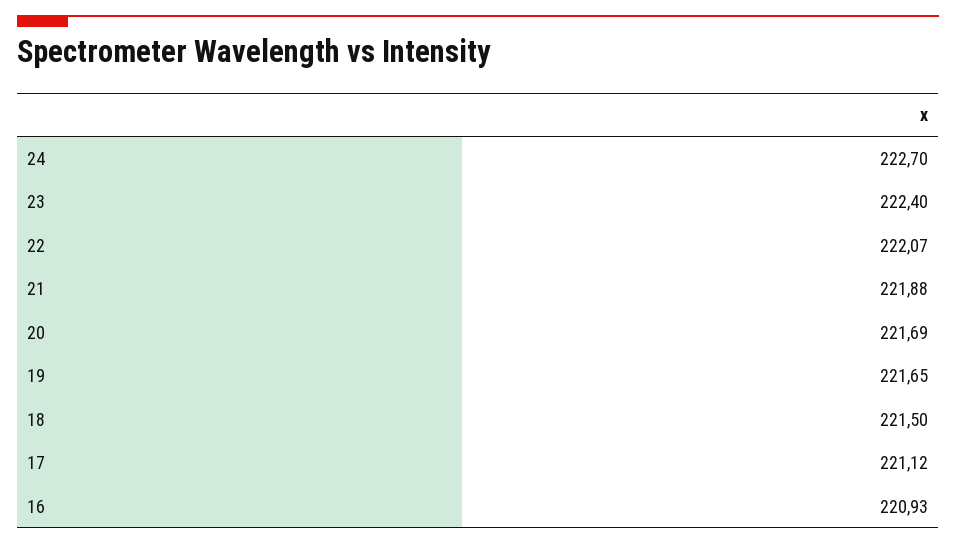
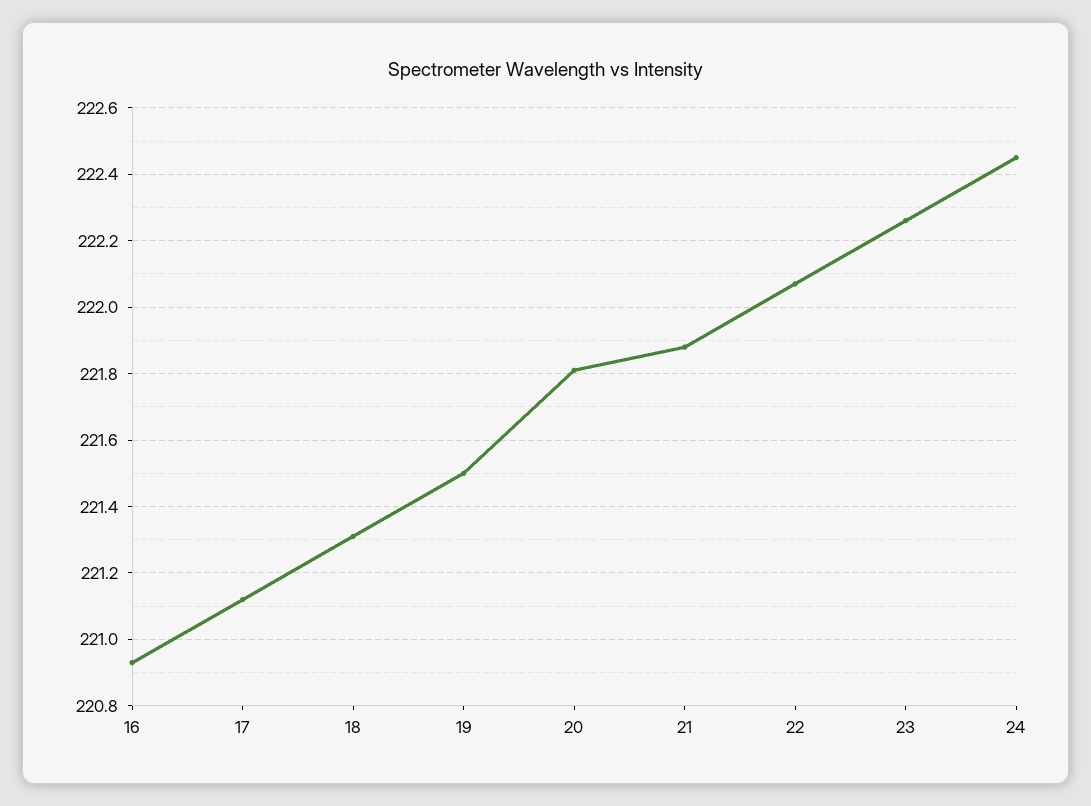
24: 222.7 -> 222.45
23: 222.4 -> 222.25
20: 221.69 -> 221.8
19: 221.65 -> 221.5
18: 221.5 -> 221.3

